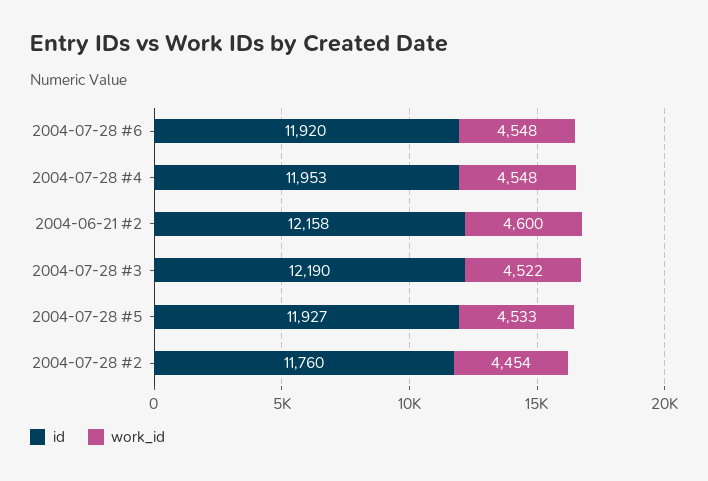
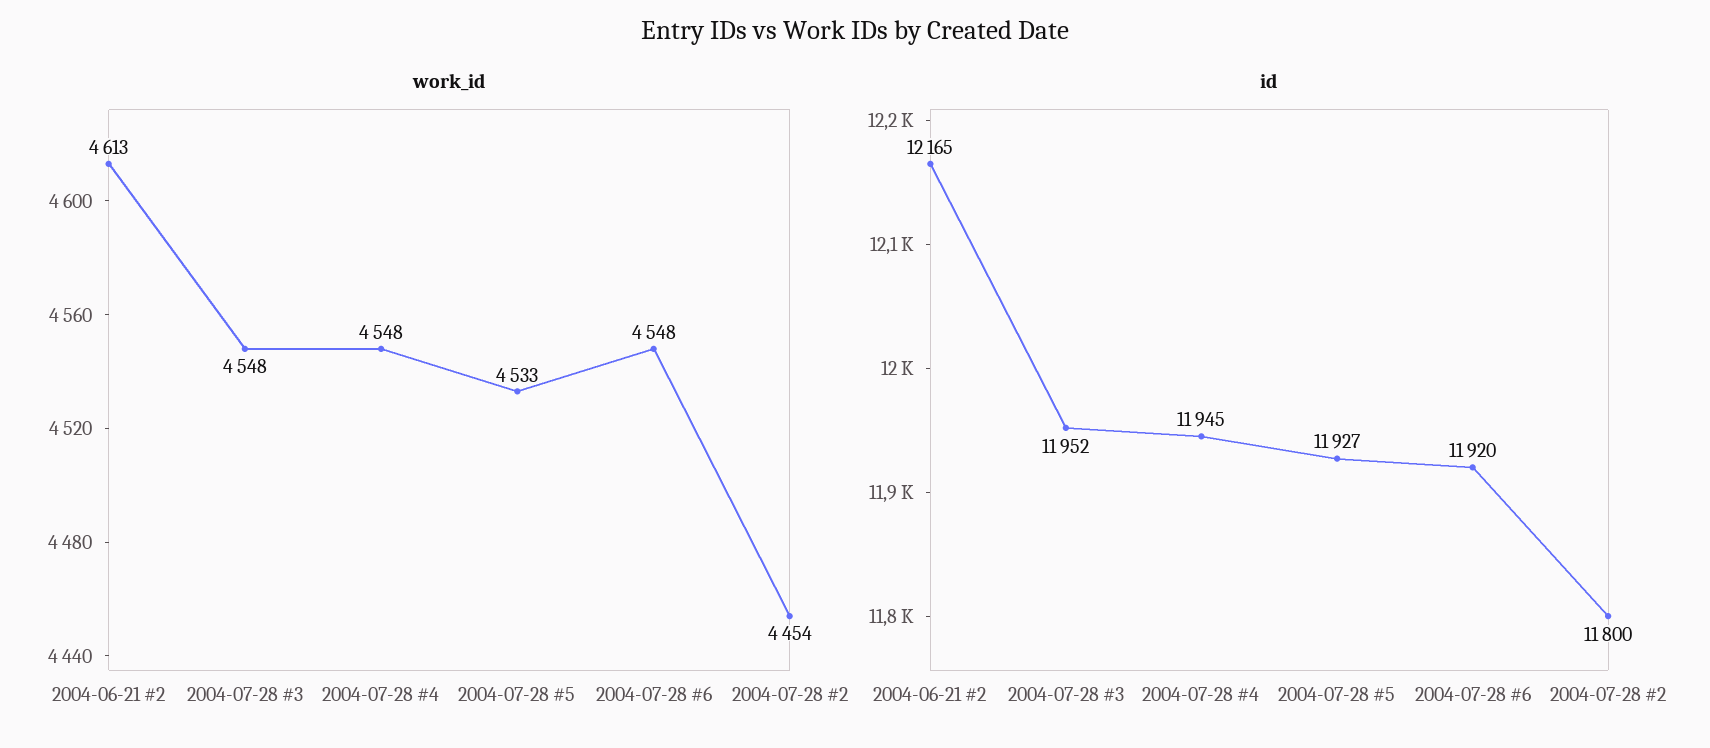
id, 2004-07-28 #4: 11953 -> 11945
id, 2004-06-21 #2: 12158 -> 12165
work_id, 2004-06-21 #2: 4600 -> 4613
id, 2004-07-28 #3: 12190 -> 11952
work_id, 2004-07-28 #3: 4522 -> 4548
id, 2004-07-28 #2: 11760 -> 11800

